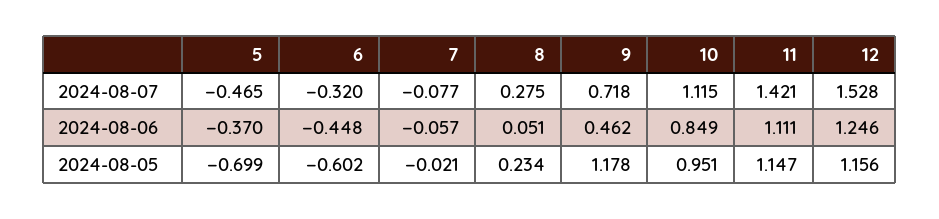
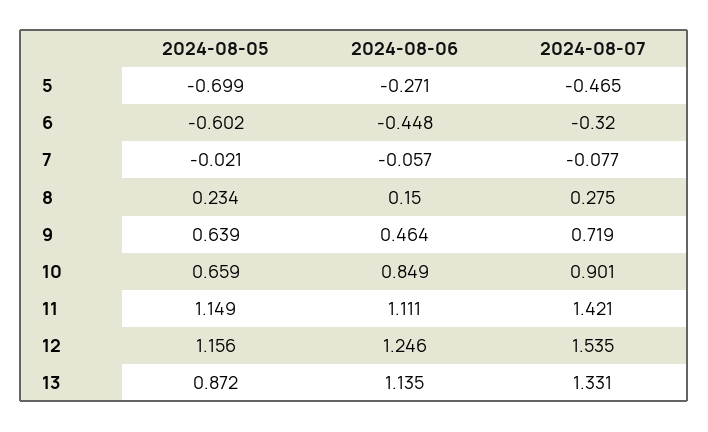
9, 2024-08-07: 0.718 -> 0.719
10, 2024-08-07: 1.115 -> 0.901
12, 2024-08-07: 1.528 -> 1.535
5, 2024-08-06: -0.37 -> -0.271
8, 2024-08-06: 0.051 -> 0.15
9, 2024-08-06: 0.462 -> 0.464
9, 2024-08-05: 1.178 -> 0.639
10, 2024-08-05: 0.951 -> 0.659
11, 2024-08-05: 1.147 -> 1.149
13, 2024-08-05: none -> 0.872
13, 2024-08-06: none -> 1.135
13, 2024-08-07: none -> 1.331

